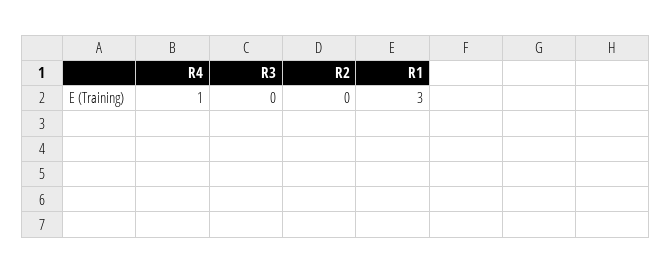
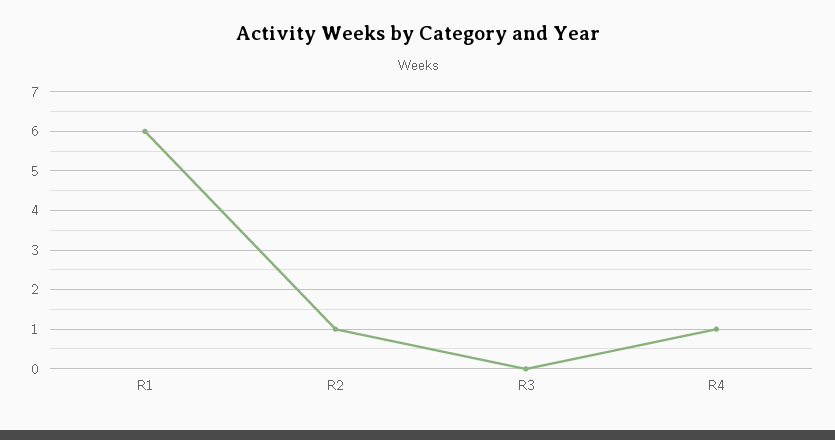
R2: 0 -> 1
R1: 3 -> 6

